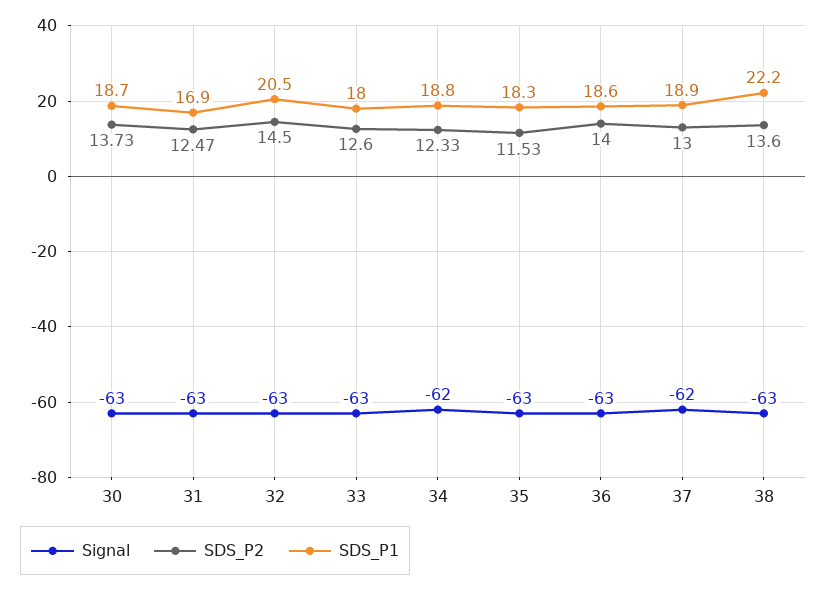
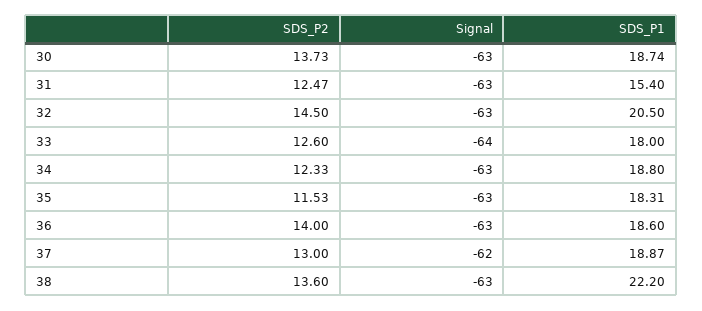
SDS_P1, 31: 16.9 -> 15.4
Signal, 33: -63 -> -64
Signal, 34: -62 -> -63

